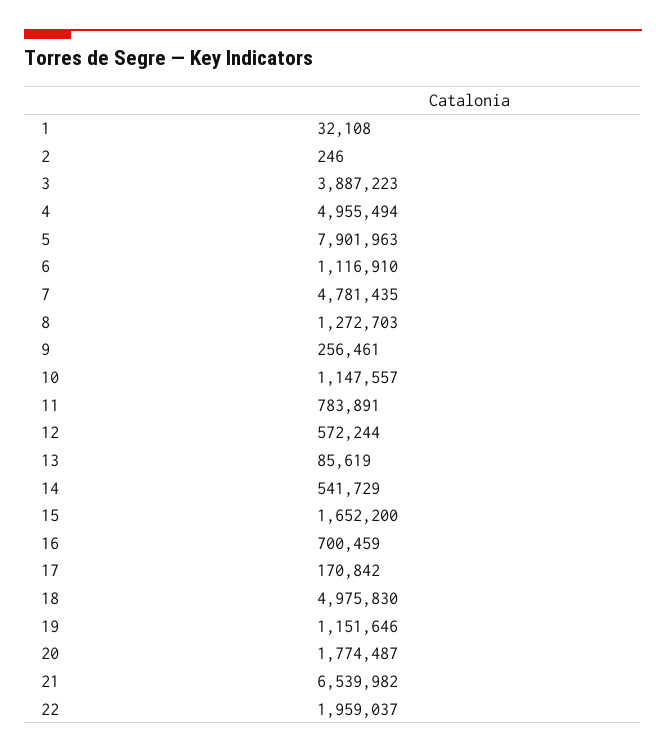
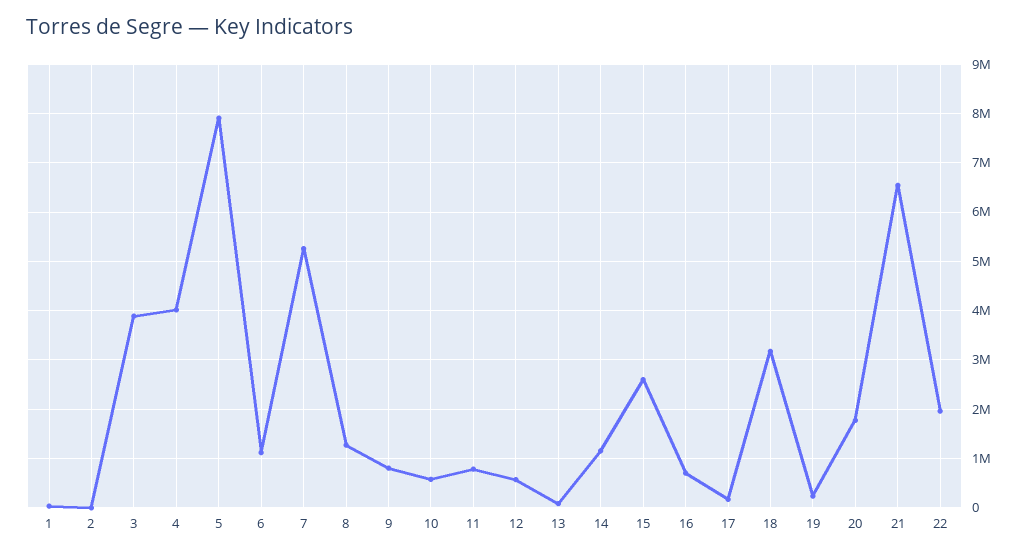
4: 4955494 -> 4000000
7: 4781435 -> 5200000
9: 256461 -> 800000
10: 1147557 -> 600000
14: 541729 -> 1200000
15: 1652200 -> 2600000
18: 4975830 -> 3200000
19: 1151646 -> 200000

